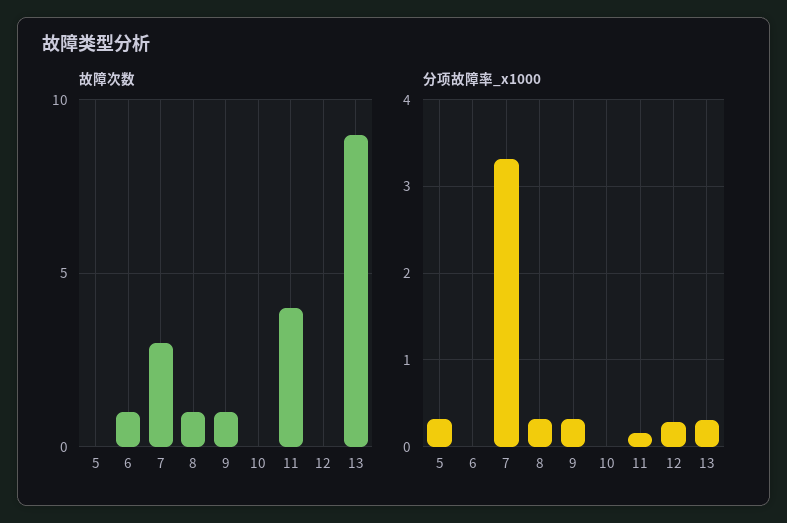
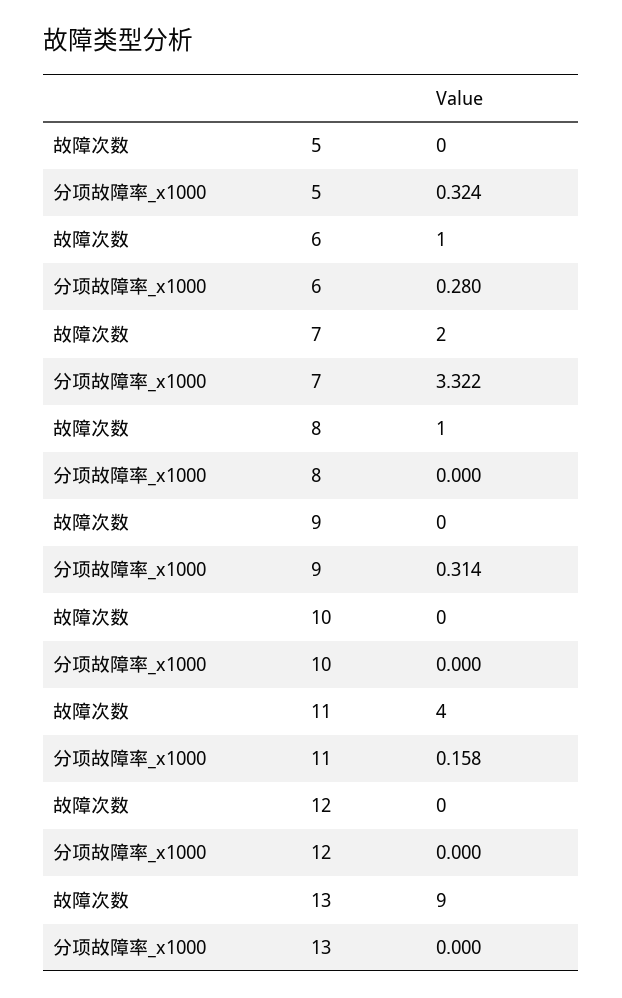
故障次数, 7: 3 -> 2
故障次数, 9: 1 -> 0
分项故障率_x1000, 6: 0 -> 0.28
分项故障率_x1000, 8: 0.3 -> 0
分项故障率_x1000, 12: 0.3 -> 0
分项故障率_x1000, 13: 0.3 -> 0

